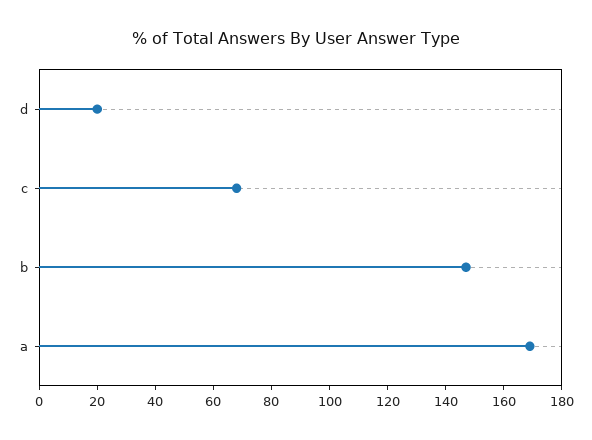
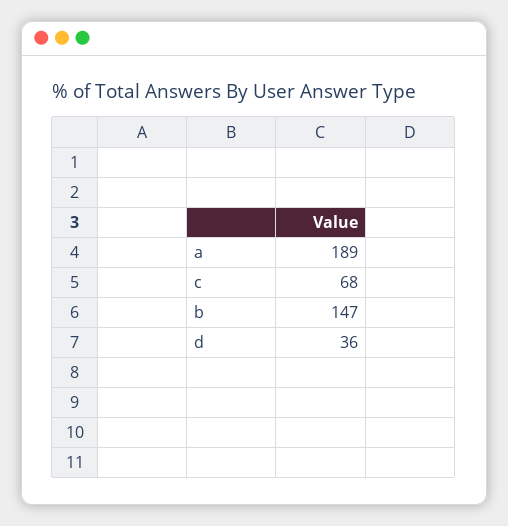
d: 20 -> 36
a: 170 -> 189

